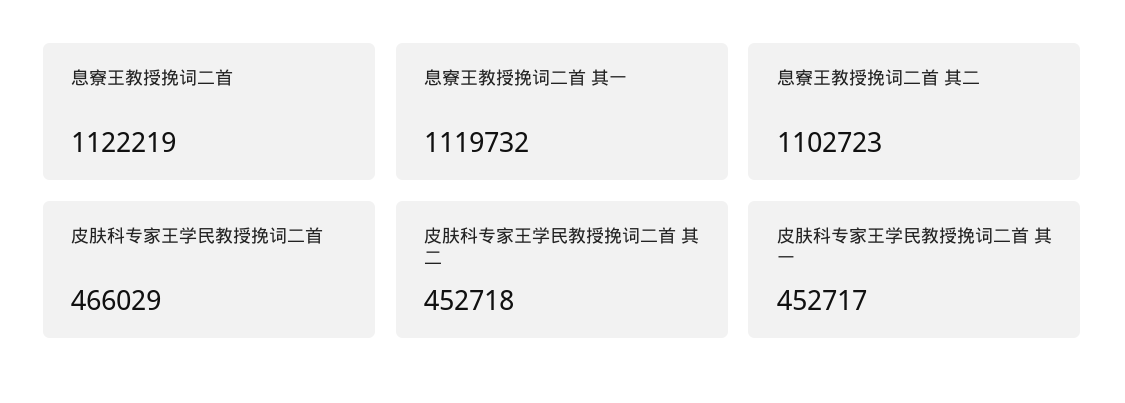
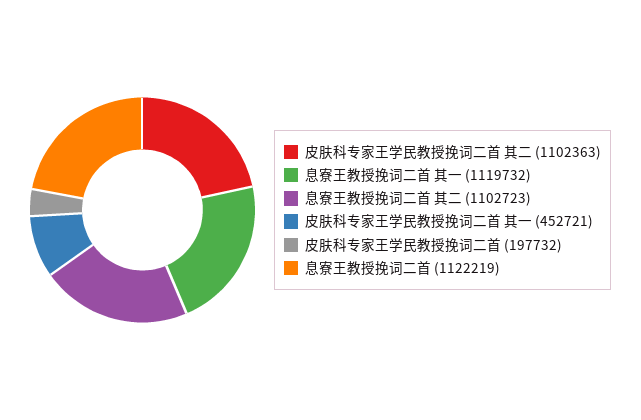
皮肤科专家王学民教授挽词二首: 466029 -> 197732
皮肤科专家王学民教授挽词二首 其二: 452718 -> 1102363
皮肤科专家王学民教授挽词二首 其一: 452717 -> 452721

